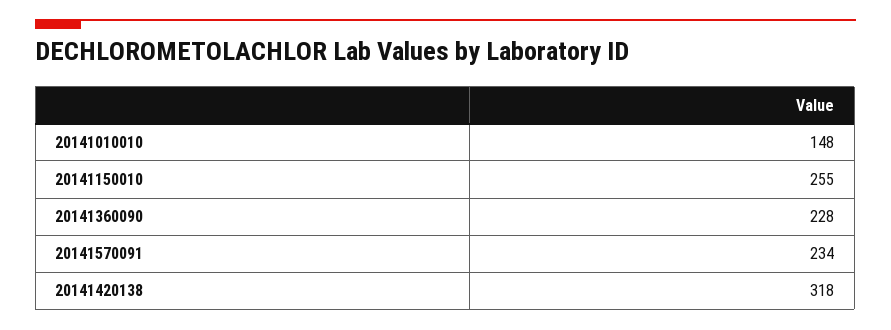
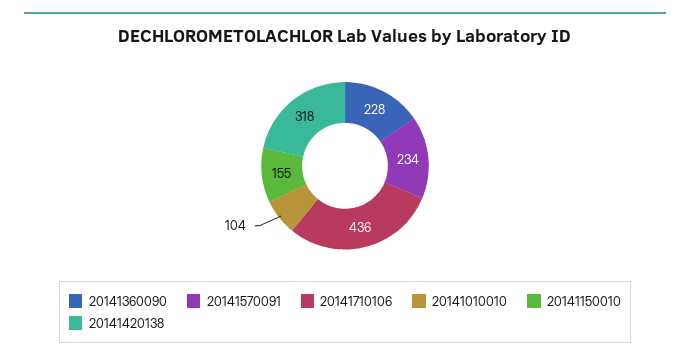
20141010010: 148 -> 104
20141150010: 255 -> 155
20141710106: none -> 436

